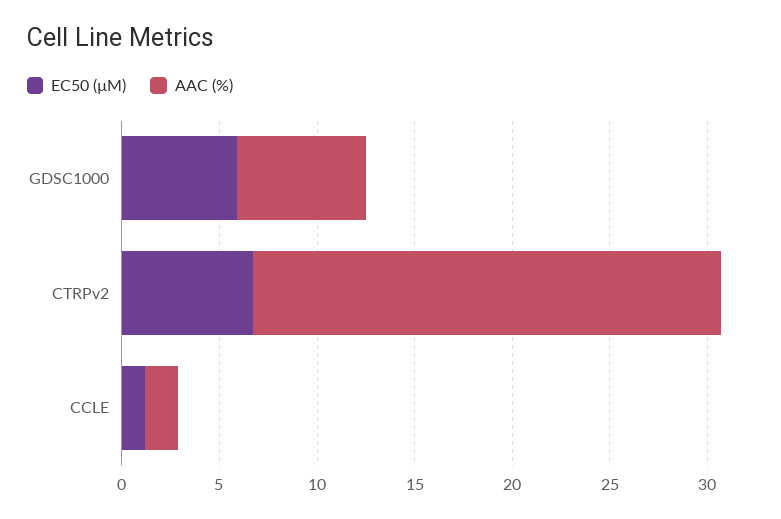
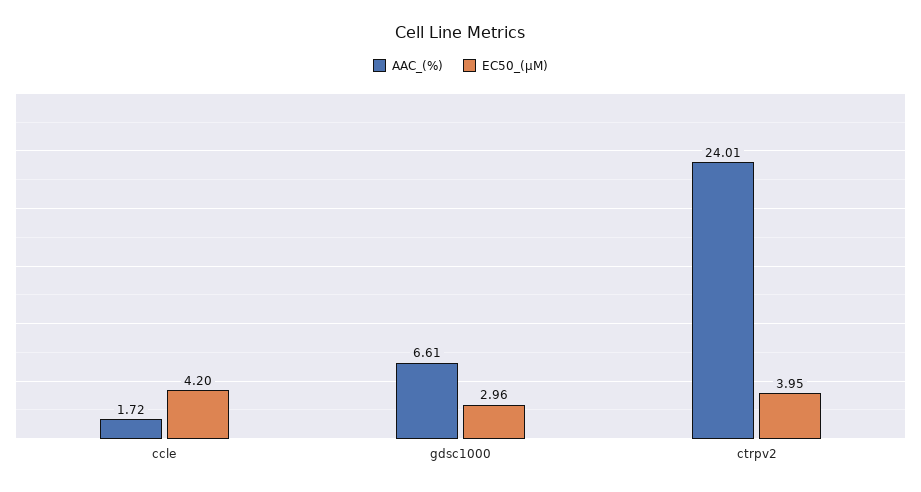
EC50 (µM), GDSC1000: 6 -> 2.96
EC50 (µM), CTRPv2: 7 -> 3.95
EC50 (µM), CCLE: 1 -> 4.2

